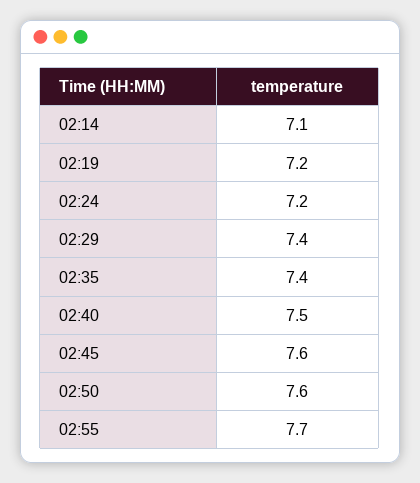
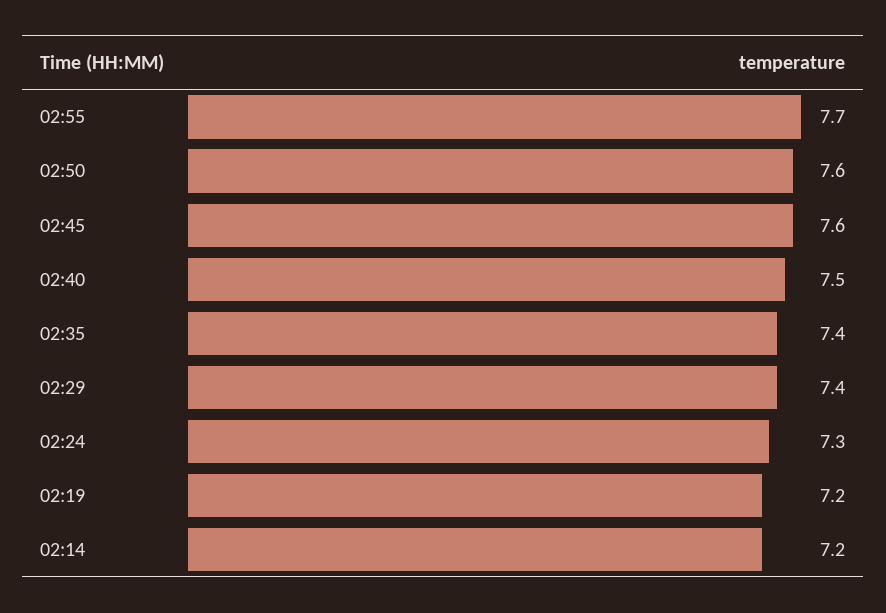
02:14: 7.1 -> 7.2
02:24: 7.2 -> 7.3

